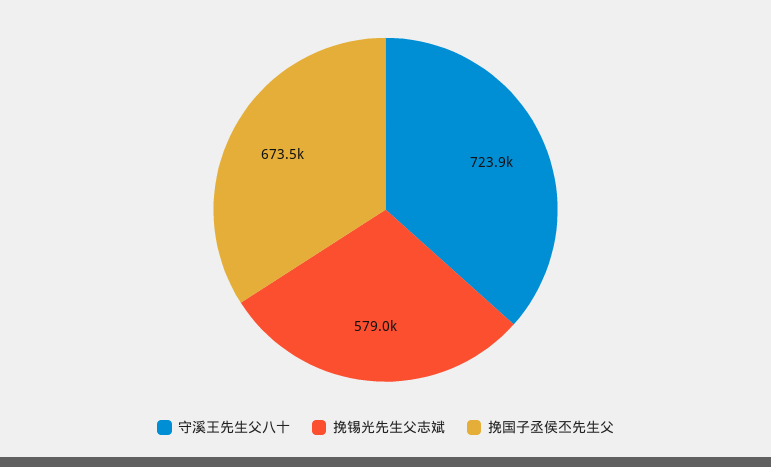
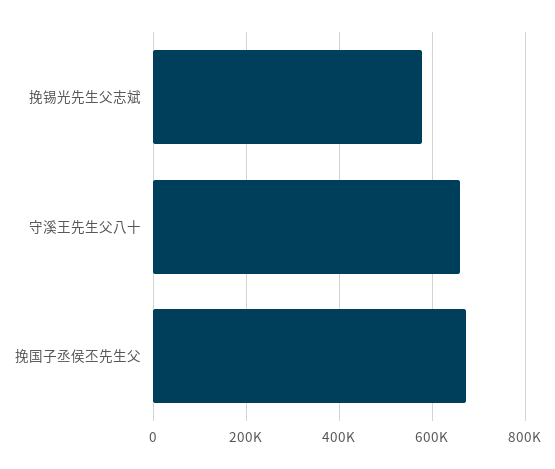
守溪王先生父八十: 723900 -> 660000

